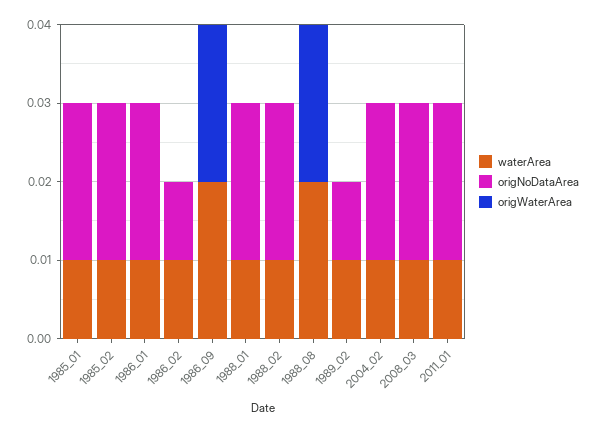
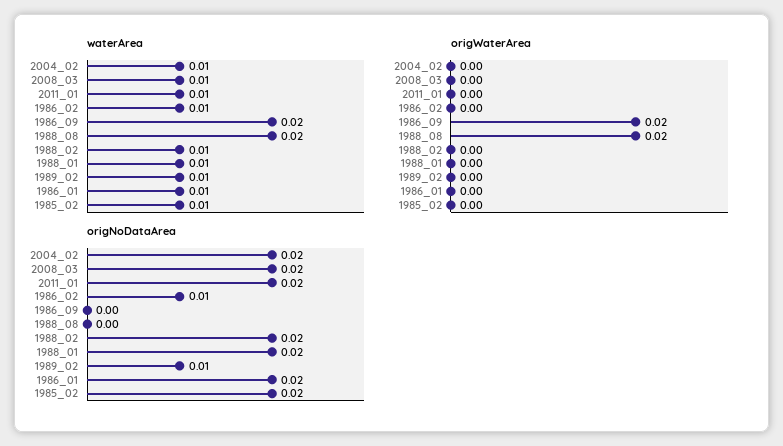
waterArea, 1985_01: 0.01 -> none
origNoDataArea, 1985_01: 0.02 -> none
origWaterArea, 1985_01: 0 -> none

